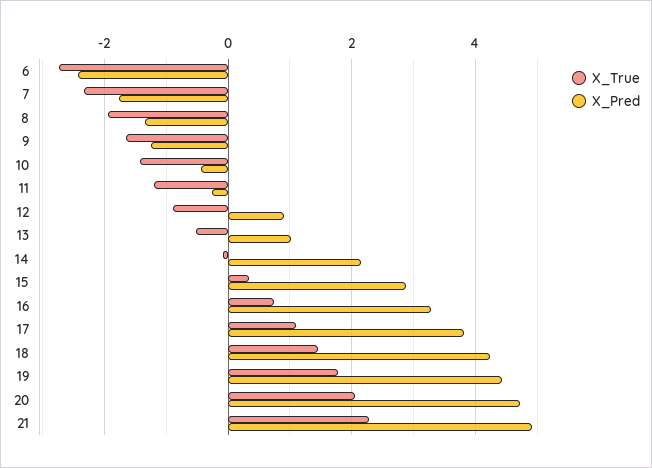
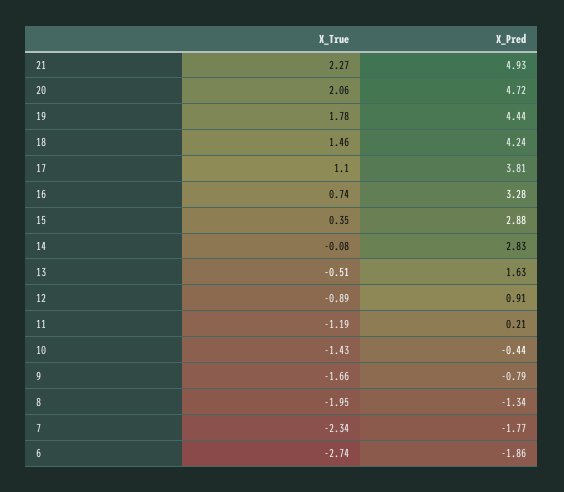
X_Pred, 6: -2.4 -> -1.86
X_Pred, 9: -1.2 -> -0.79
X_Pred, 11: -0.2 -> 0.21
X_Pred, 13: 1 -> 1.63
X_Pred, 14: 2.2 -> 2.83

